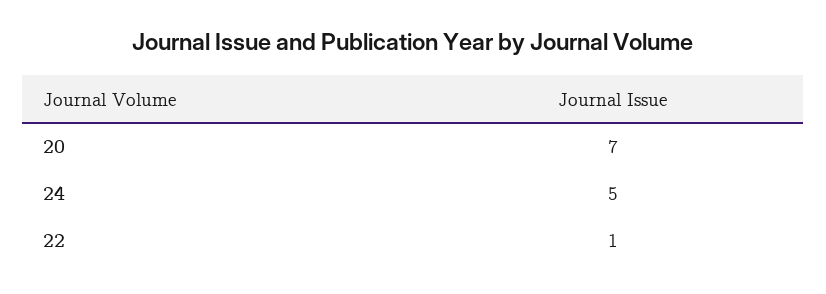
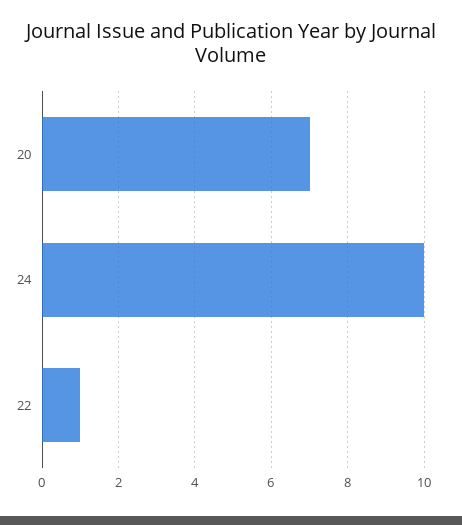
24: 5 -> 10

